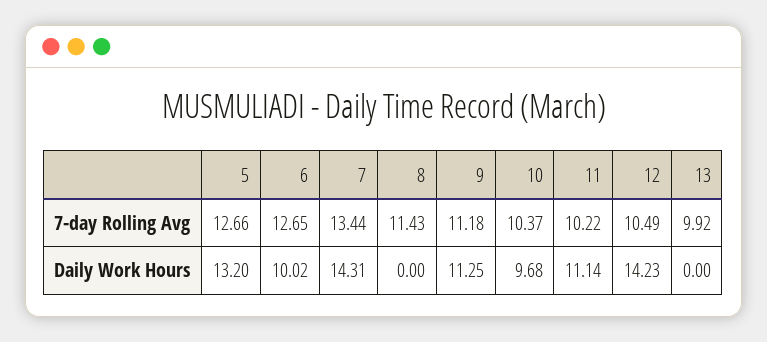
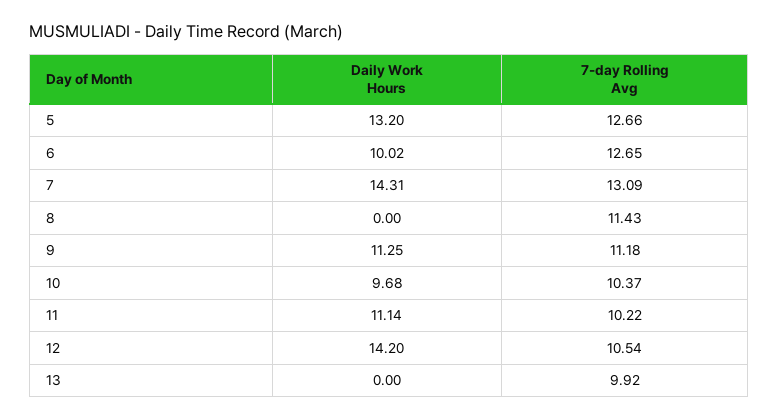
7, 7-day Rolling Avg: 13.44 -> 13.09
12, 7-day Rolling Avg: 10.49 -> 10.54
12, Daily Work Hours: 14.23 -> 14.2

